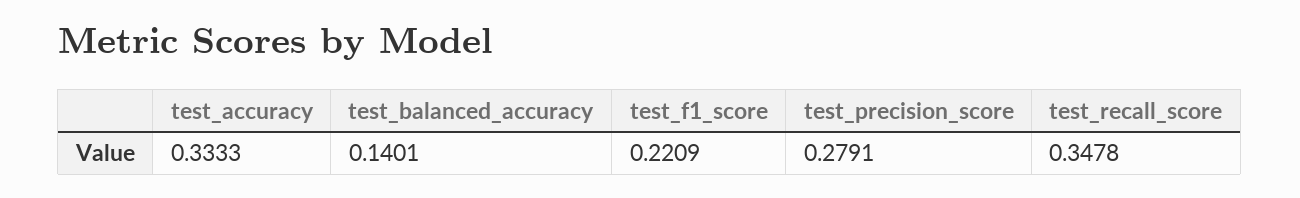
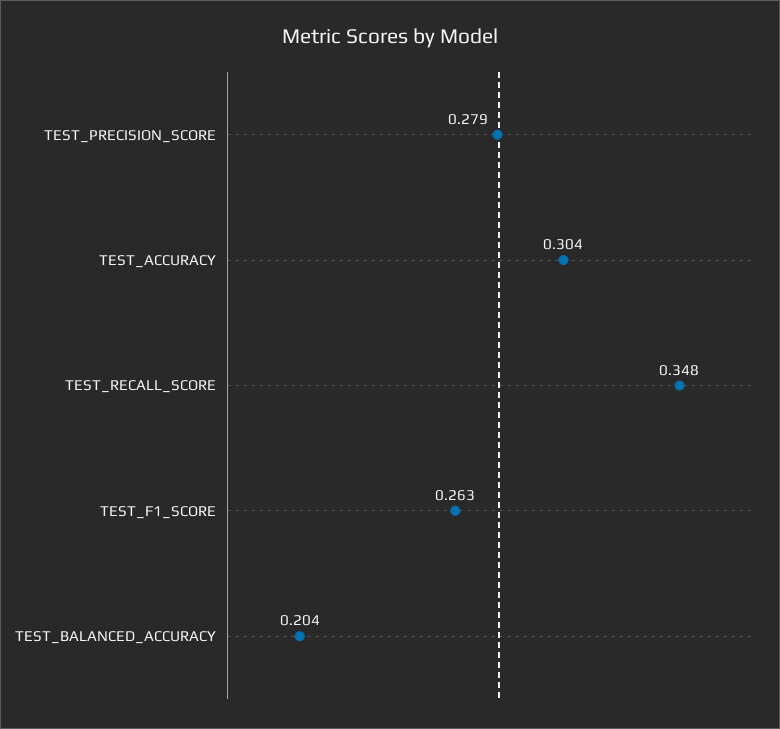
test_accuracy: 0.3333 -> 0.304
test_balanced_accuracy: 0.1401 -> 0.204
test_f1_score: 0.2209 -> 0.263

